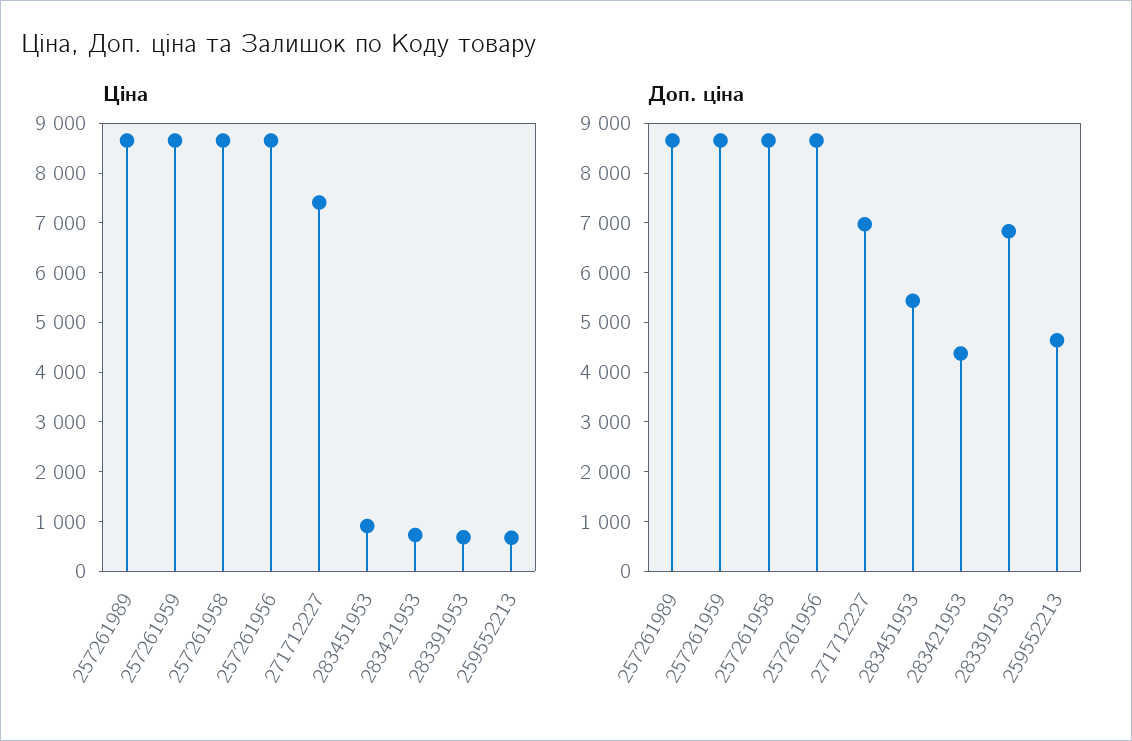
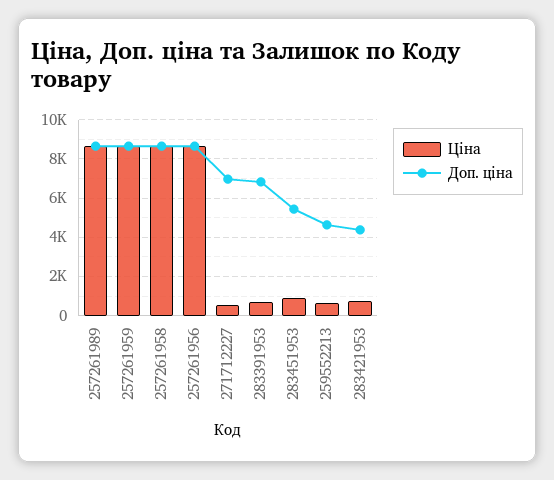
Ціна, 271712227: 7400 -> 500

